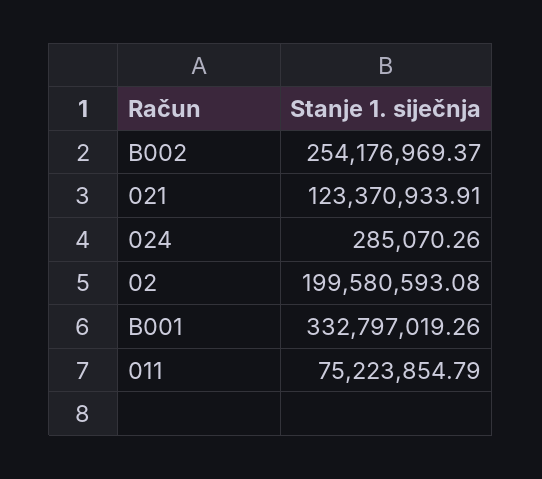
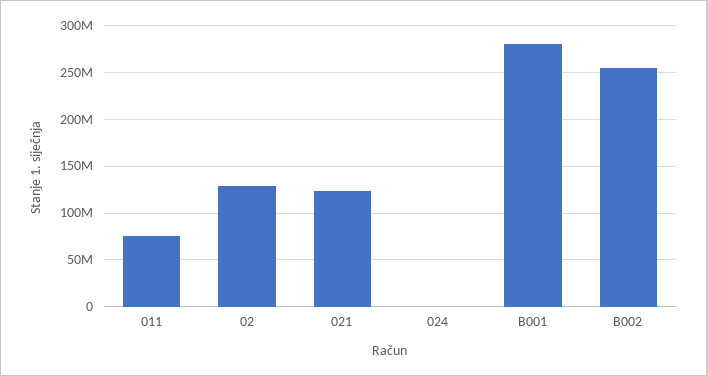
02: 199580593.08 -> 130000000
B001: 332797019.26 -> 280000000

